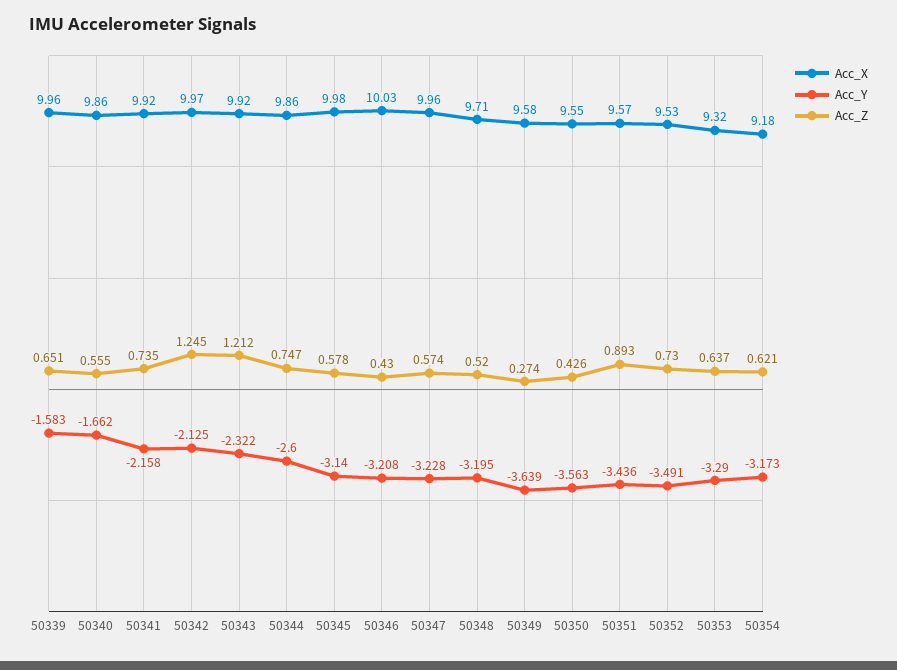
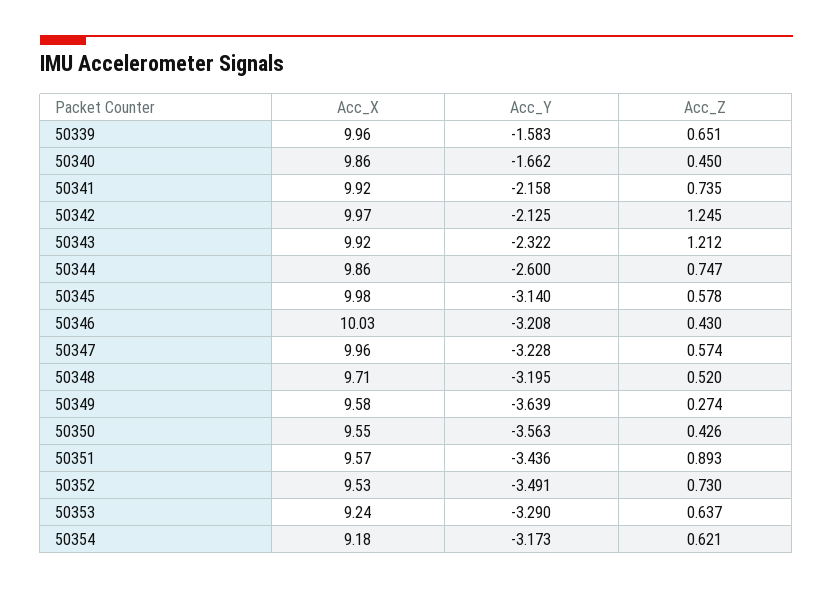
Acc_Z, 50340: 0.555 -> 0.45
Acc_X, 50353: 9.32 -> 9.24

